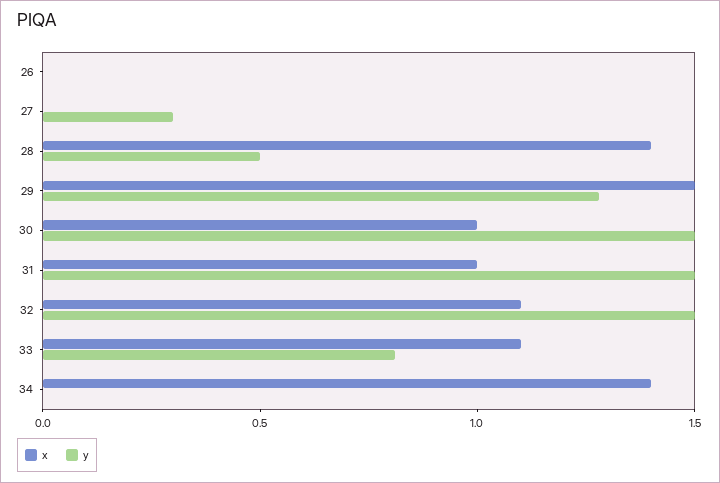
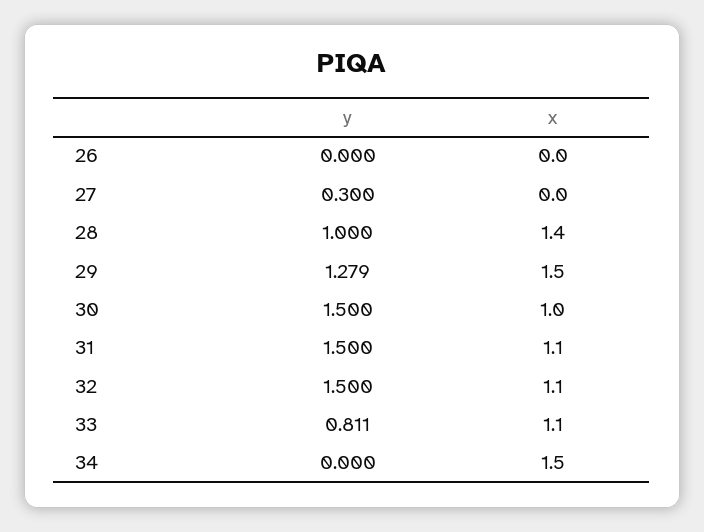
y, 28: 0.5 -> 1
x, 31: 1 -> 1.1
x, 34: 1.4 -> 1.5

